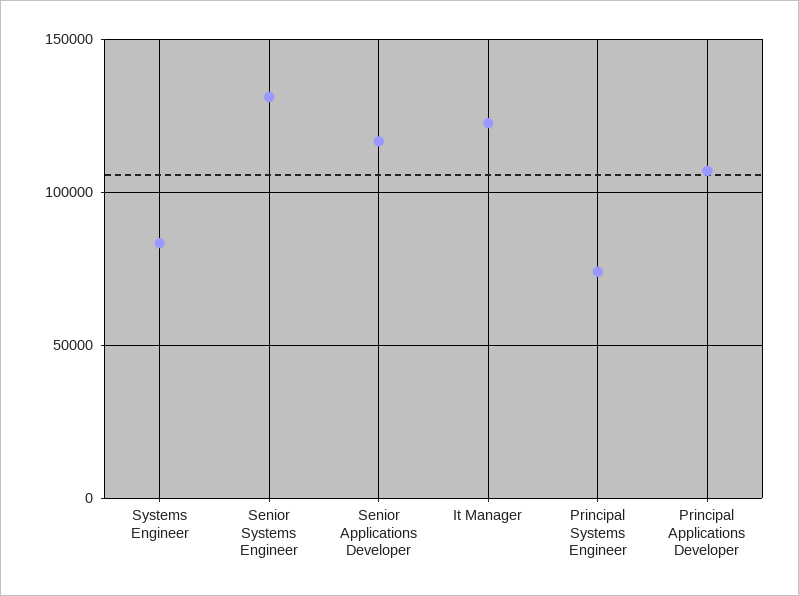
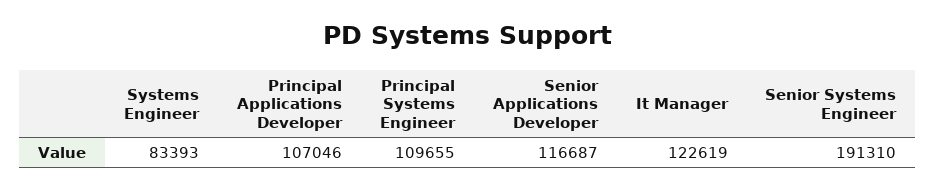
Senior Systems Engineer: 130000 -> 191310
Principal Systems Engineer: 75000 -> 109655

